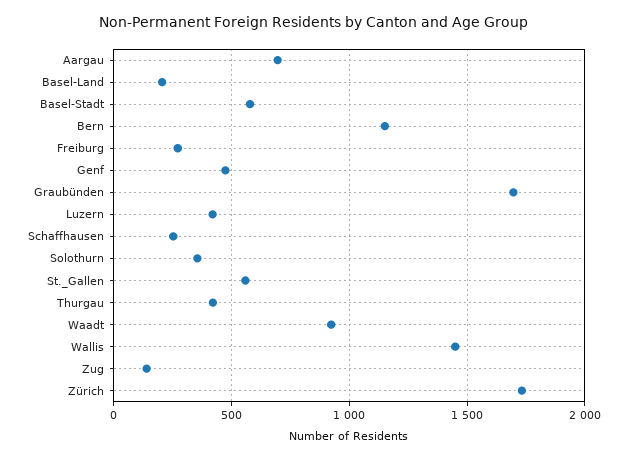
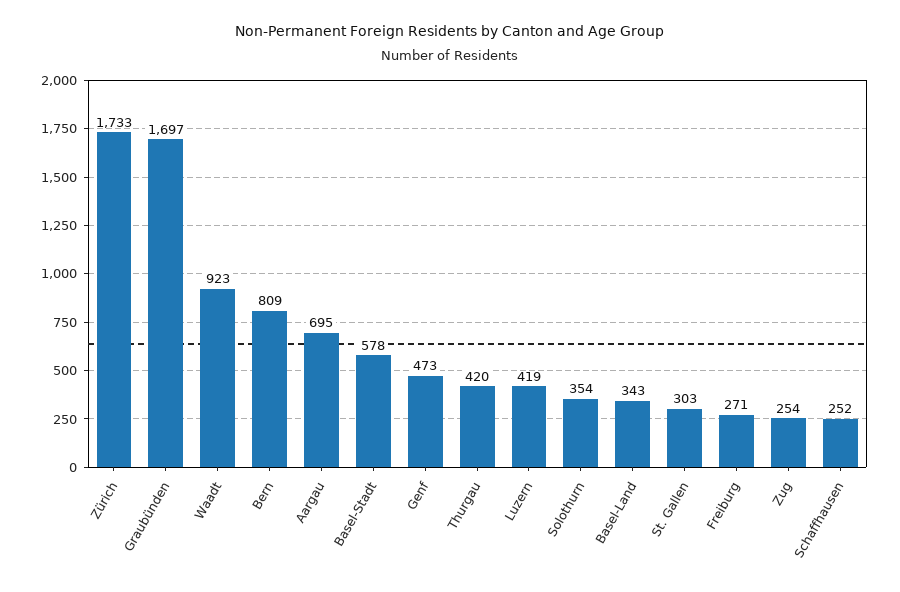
Basel-Land: 200 -> 343
Bern: 1150 -> 809
St._Gallen: 550 -> 303
Wallis: 1450 -> none
Zug: 150 -> 254

